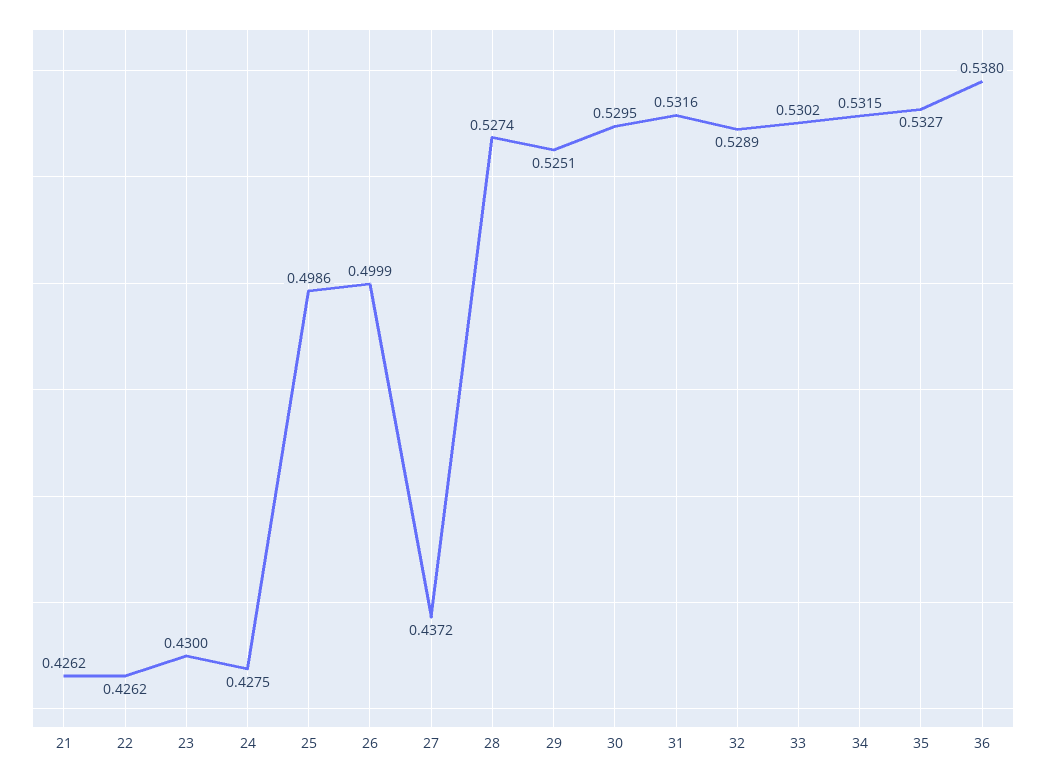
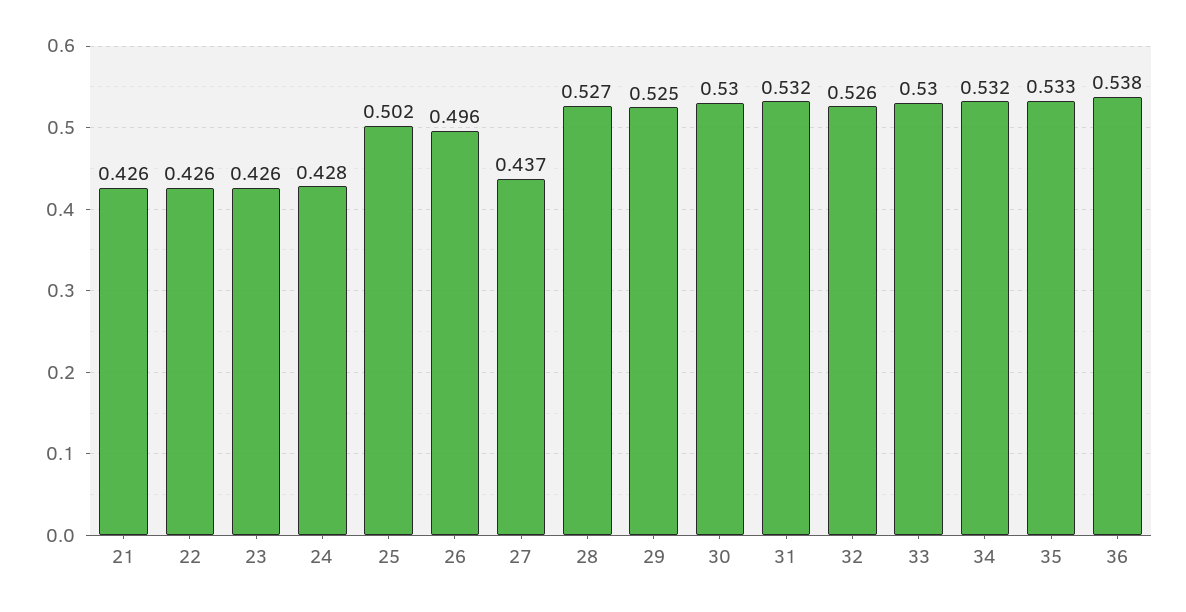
23: 0.43 -> 0.426
25: 0.4986 -> 0.502
26: 0.4999 -> 0.496
32: 0.5289 -> 0.526

